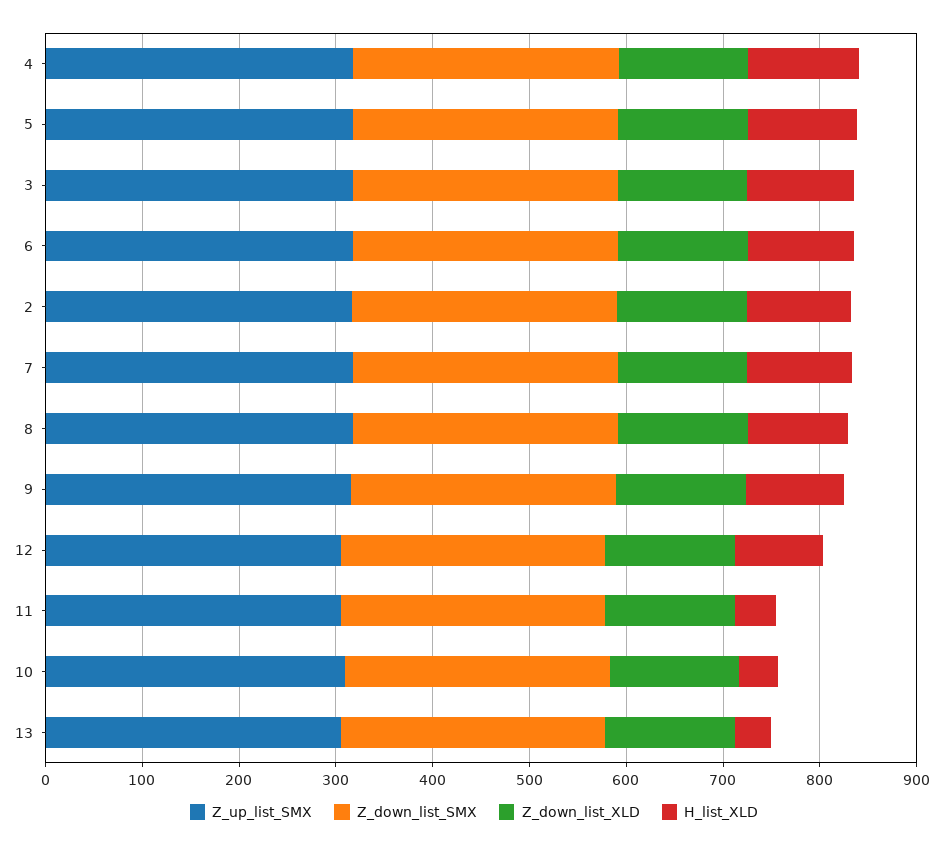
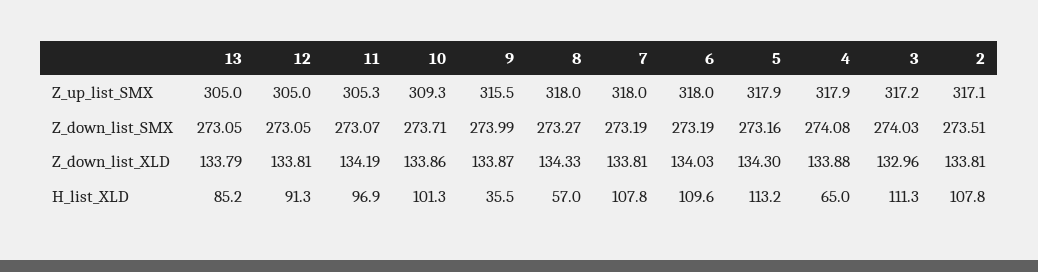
H_list_XLD, 4: 120 -> 65
H_list_XLD, 8: 100 -> 57
H_list_XLD, 9: 100 -> 35.5
H_list_XLD, 11: 40 -> 96.9
H_list_XLD, 10: 40 -> 101.3
H_list_XLD, 13: 40 -> 85.2

